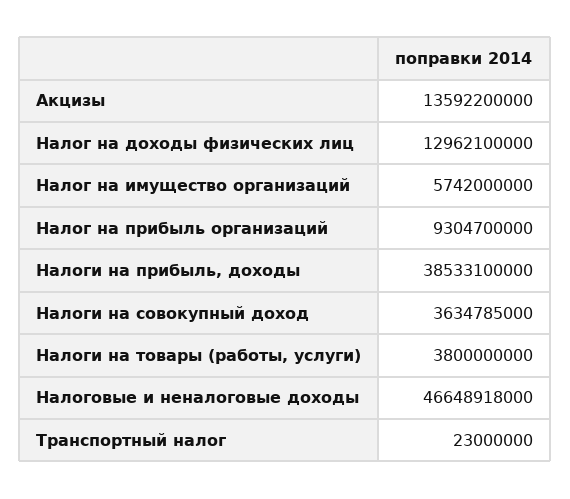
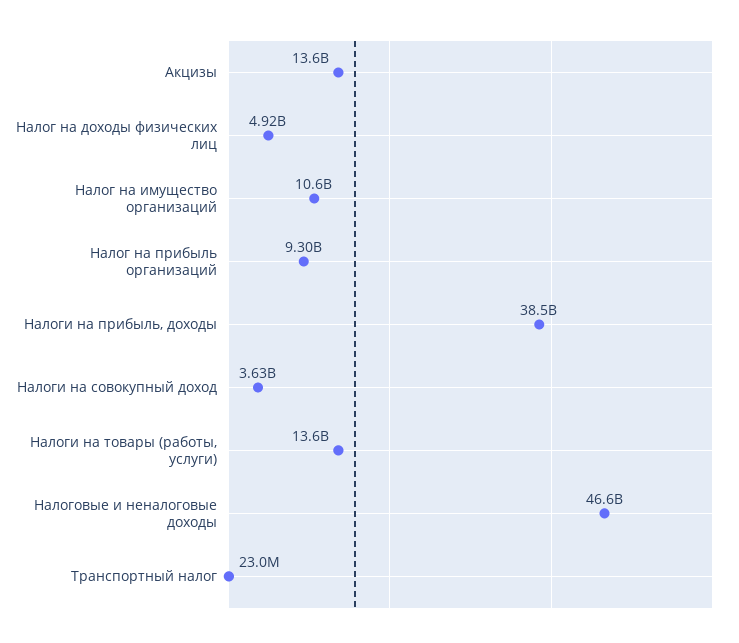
Налог на доходы физических лиц: 12962100000 -> 4920000000
Налог на имущество организаций: 5742000000 -> 10600000000
Налоги на товары (работы, услуги): 3800000000 -> 13600000000

